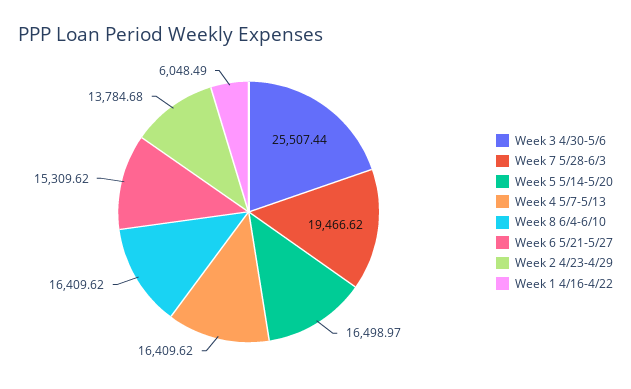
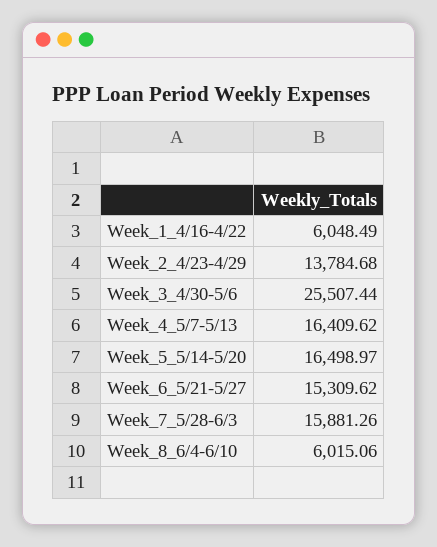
Week 7 5/28-6/3: 19466.62 -> 15881.26
Week 8 6/4-6/10: 16409.62 -> 6015.06

